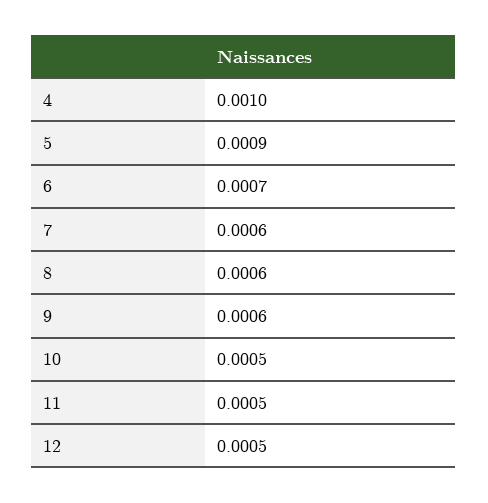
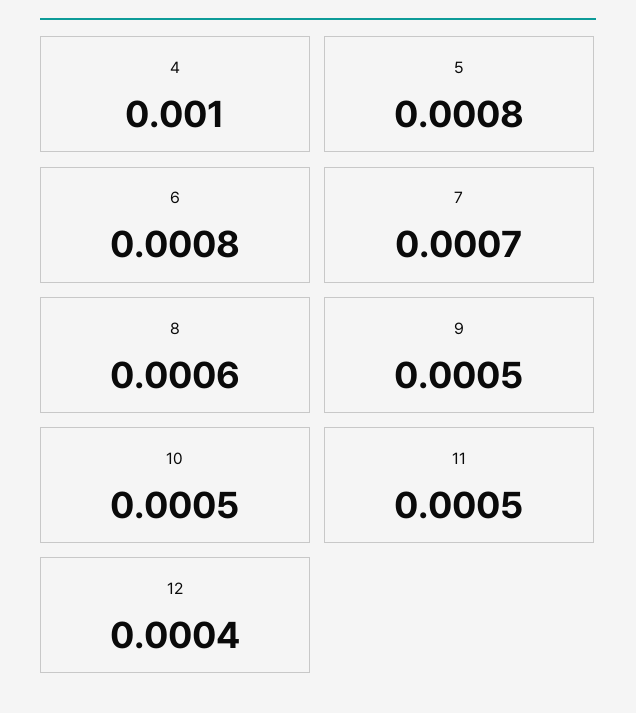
5: 0.0009 -> 0.0008
6: 0.0007 -> 0.0008
7: 0.0006 -> 0.0007
9: 0.0006 -> 0.0005
12: 0.0005 -> 0.0004

